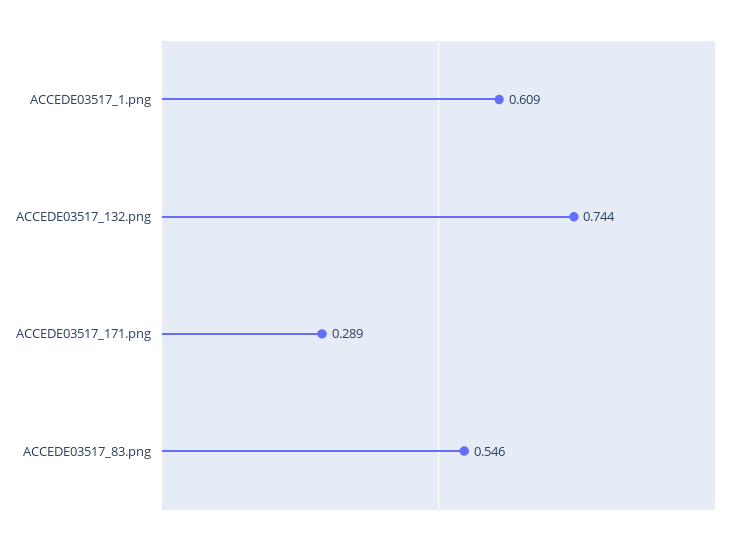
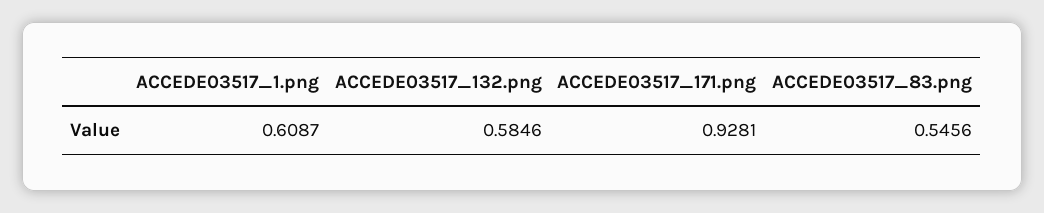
ACCEDE03517_132.png: 0.744 -> 0.5846
ACCEDE03517_171.png: 0.289 -> 0.9281

